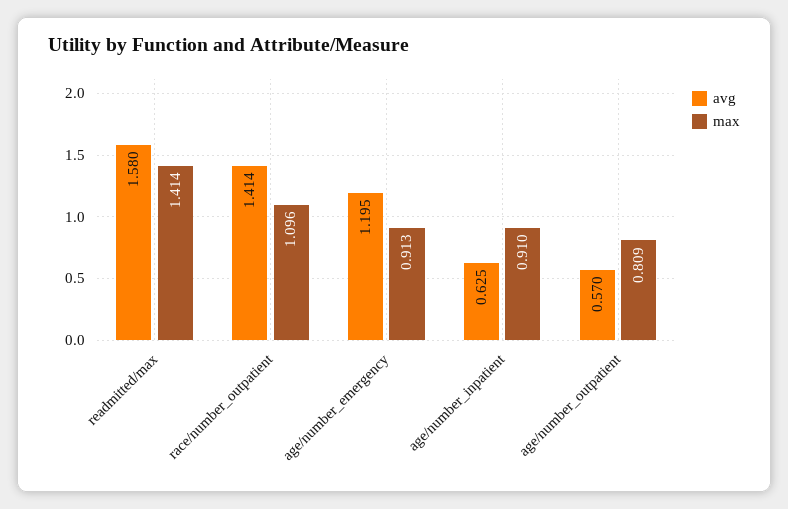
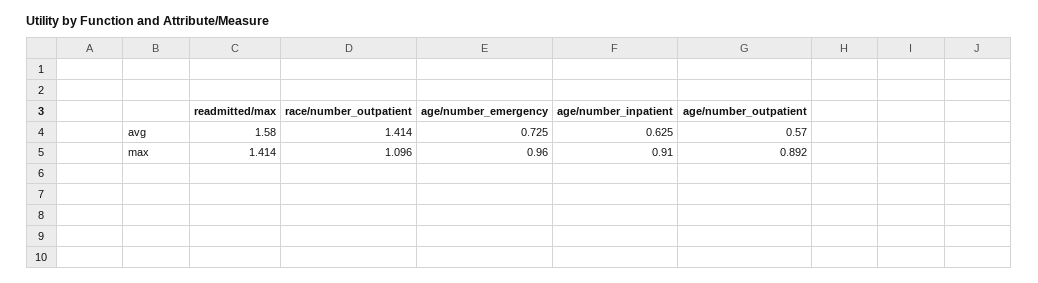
avg, age/number_emergency: 1.195 -> 0.725
max, age/number_emergency: 0.913 -> 0.96
max, age/number_outpatient: 0.809 -> 0.892

